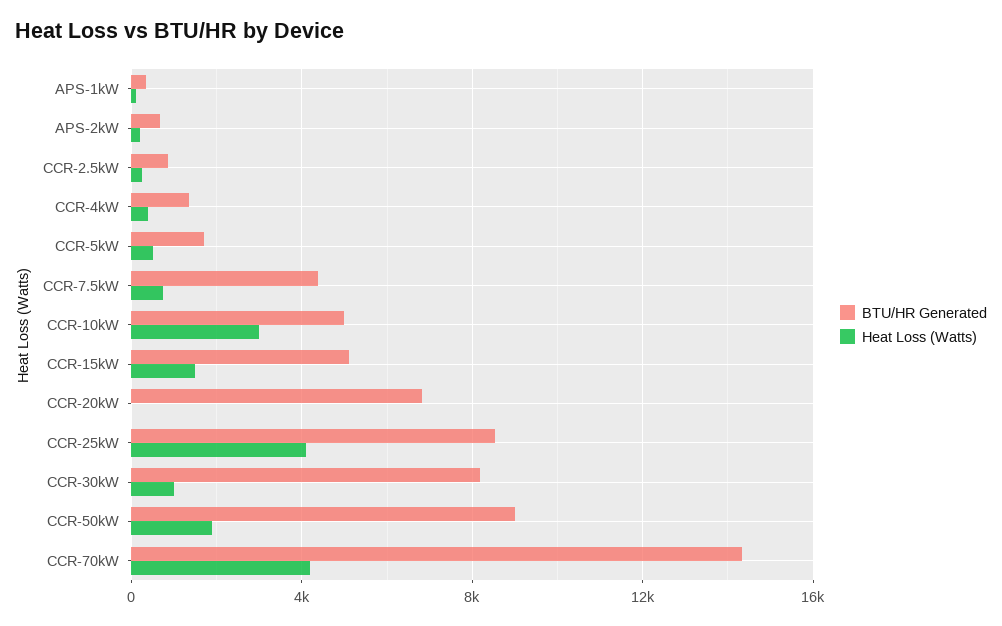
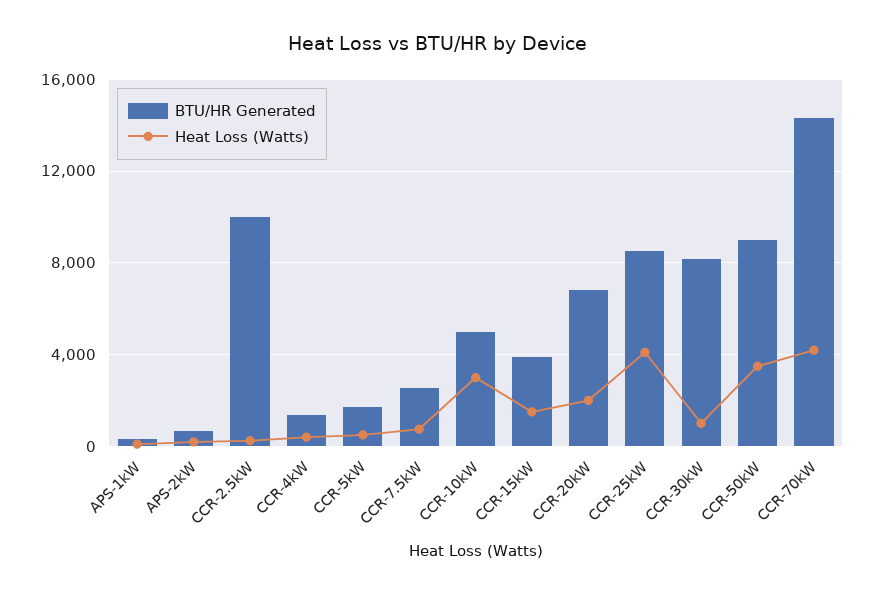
BTU/HR Generated, CCR-2.5kW: 1000 -> 10000
BTU/HR Generated, CCR-7.5kW: 4500 -> 2500
BTU/HR Generated, CCR-15kW: 5000 -> 4000
Heat Loss (Watts), CCR-20kW: 0 -> 2000
Heat Loss (Watts), CCR-50kW: 2000 -> 3500

